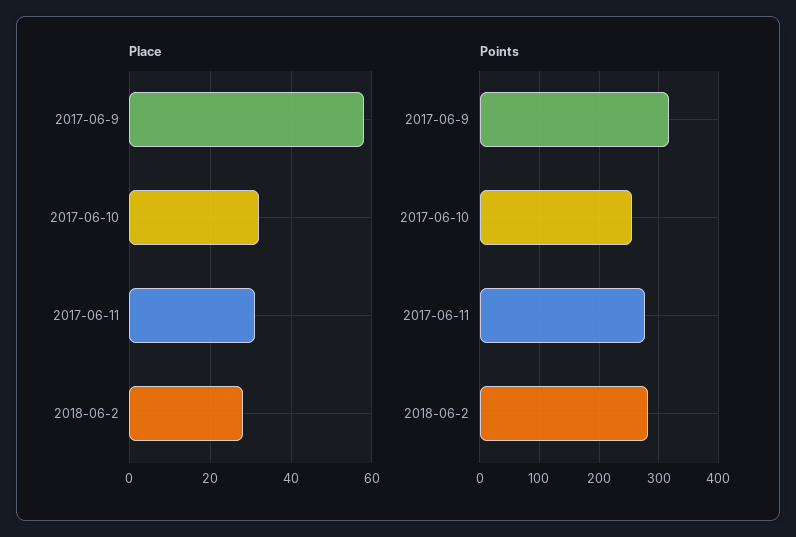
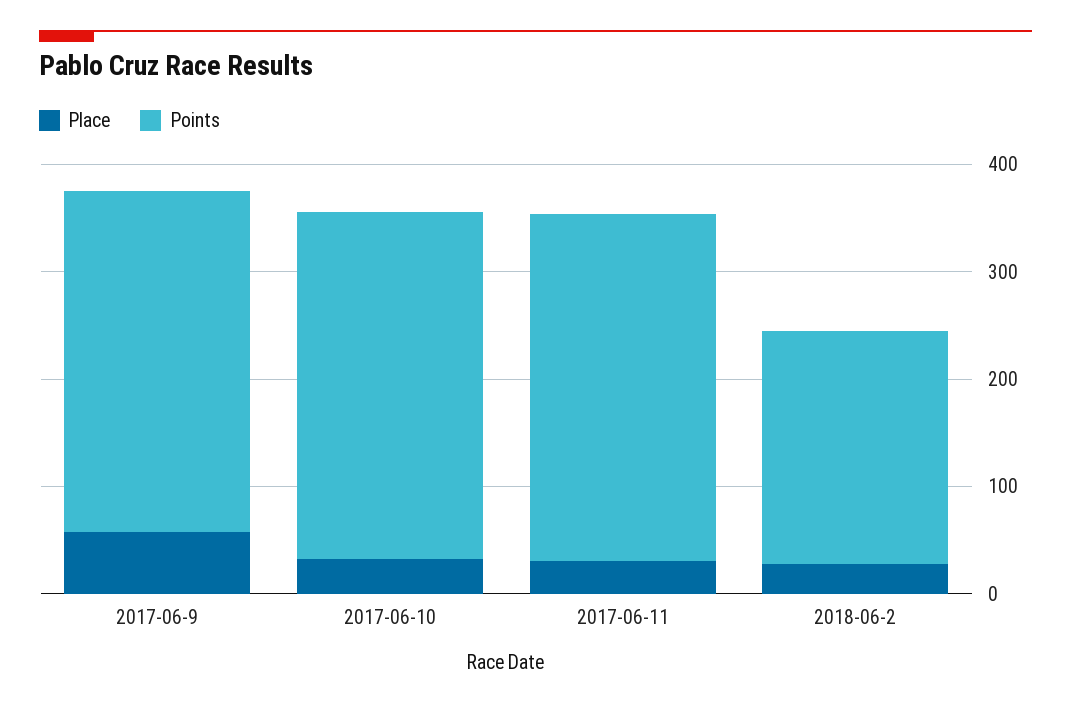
Points, 2017-06-10: 260 -> 320
Points, 2017-06-11: 280 -> 320
Points, 2018-06-2: 280 -> 220

